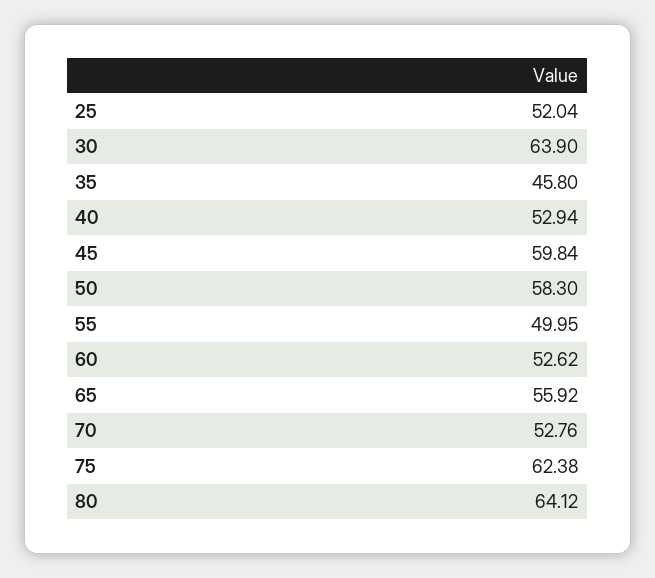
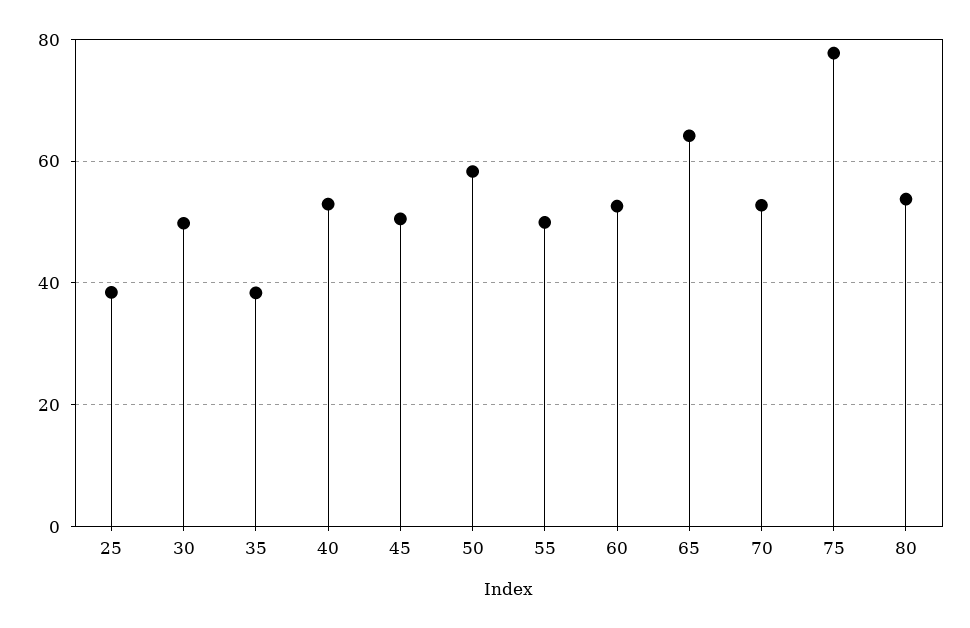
25: 52.04 -> 38
30: 63.9 -> 50
35: 45.8 -> 38
45: 59.84 -> 50
65: 55.92 -> 64
75: 62.38 -> 78
80: 64.12 -> 54

